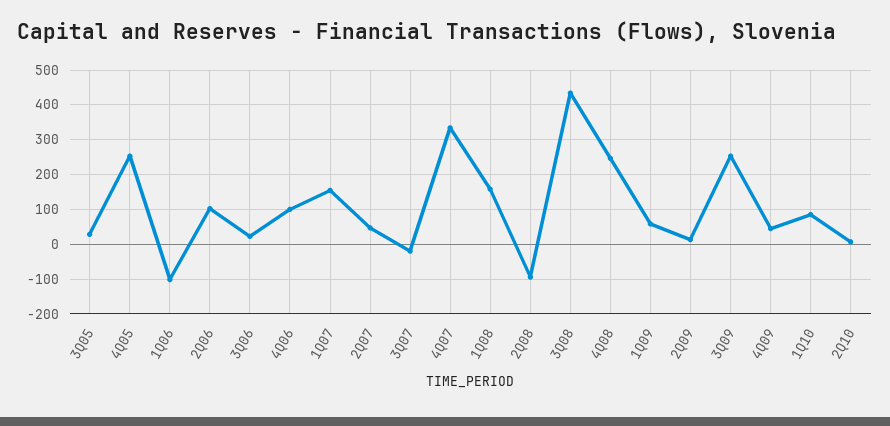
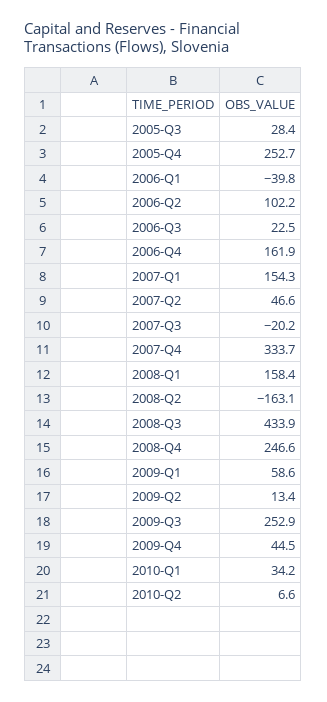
1Q06: -100 -> -39.8
4Q06: 100 -> 161.9
2Q08: -100 -> -163.1
1Q10: 80 -> 34.2

